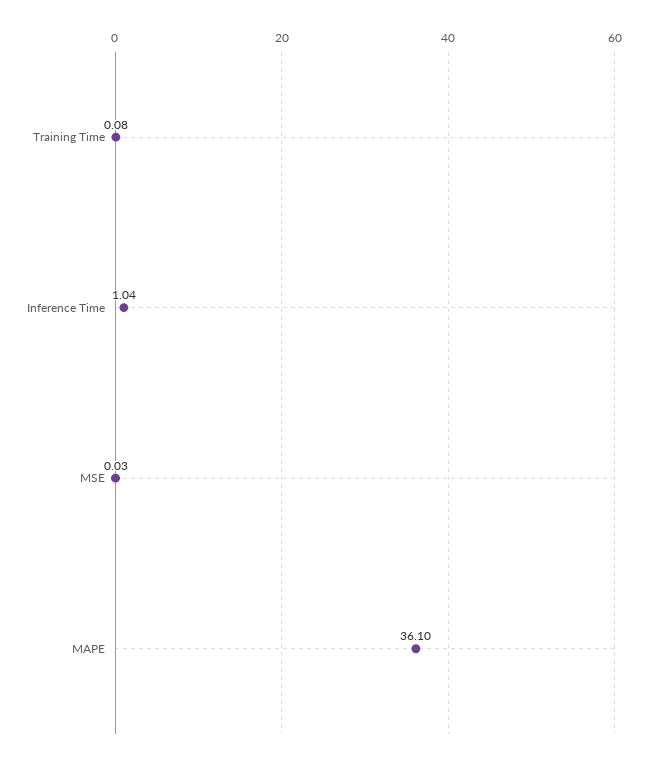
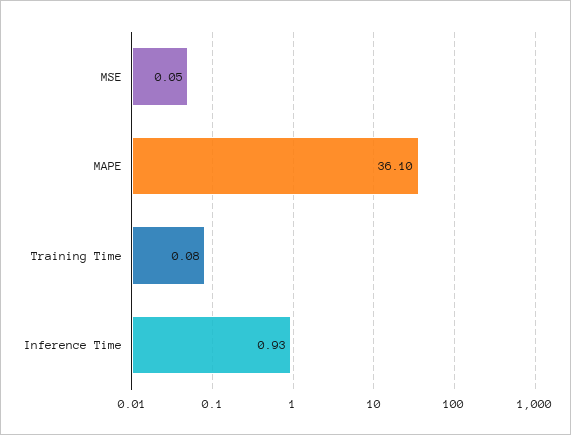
Inference Time: 1.04 -> 0.93
MSE: 0.03 -> 0.05

